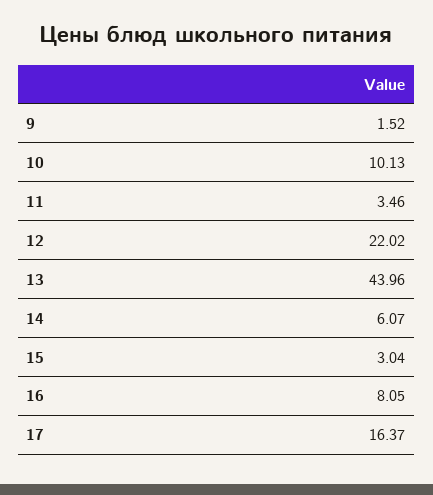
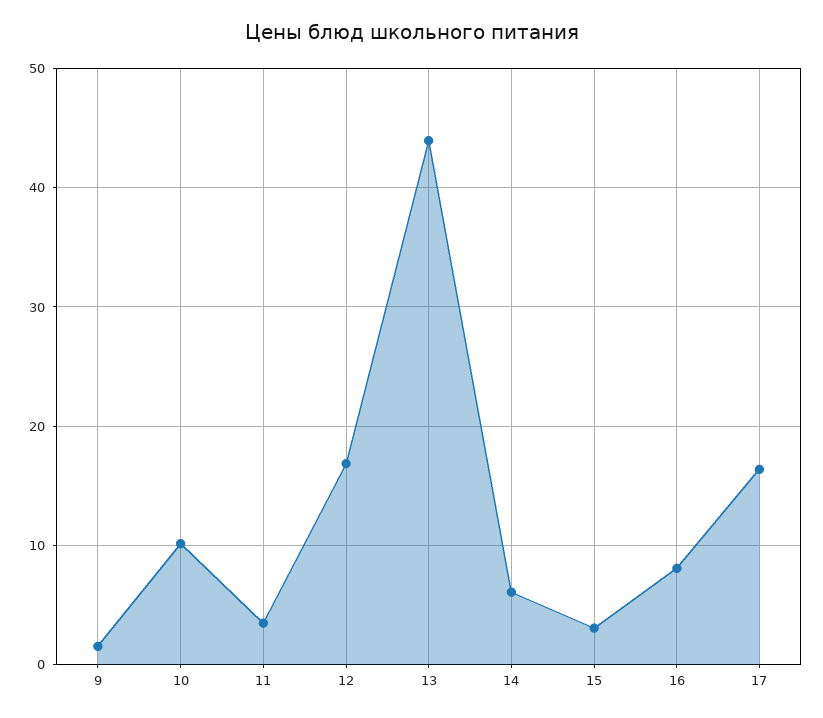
12: 22.02 -> 17

